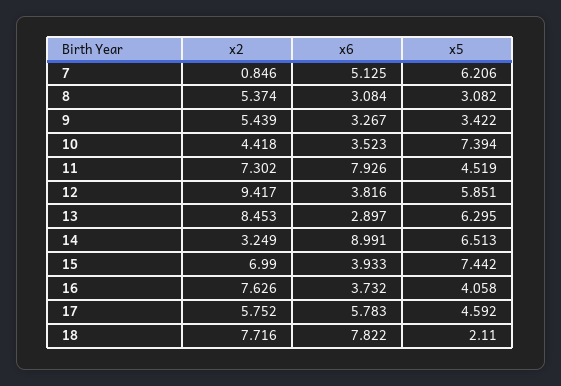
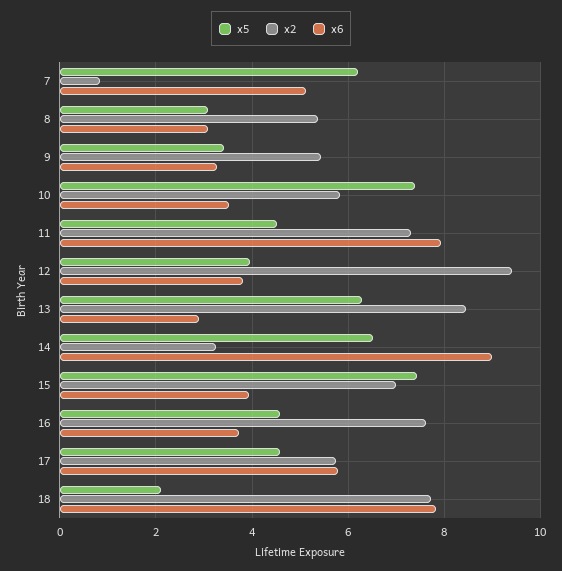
x2, 10: 4.418 -> 5.8
x5, 12: 5.851 -> 4
x5, 16: 4.058 -> 4.6

